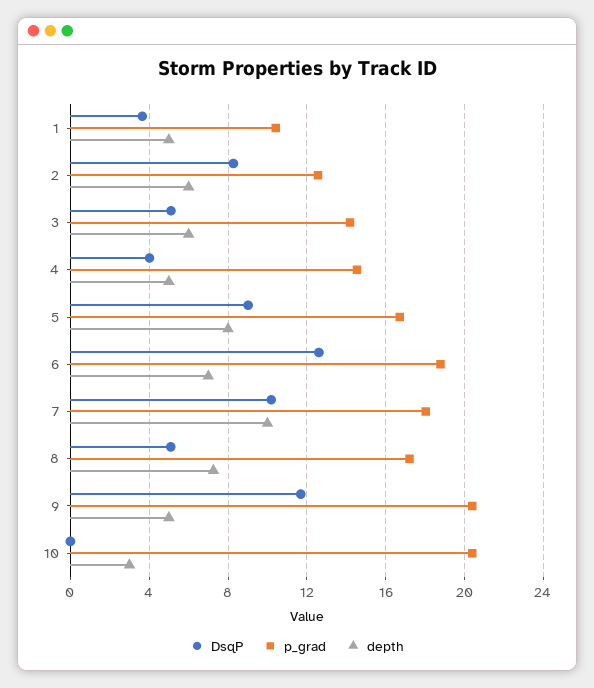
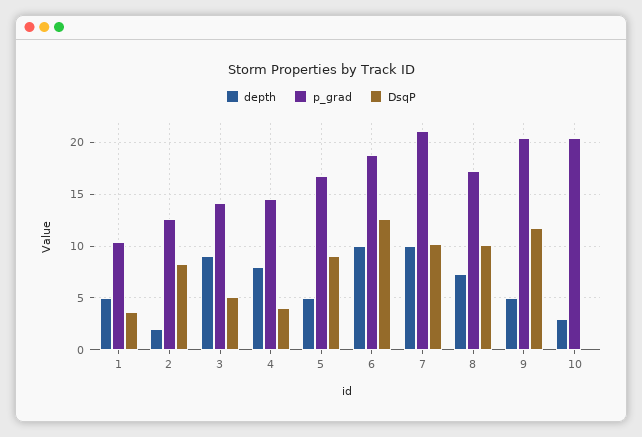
depth, 2: 6 -> 2
depth, 3: 6 -> 9
depth, 4: 5 -> 8
depth, 5: 8 -> 5
depth, 6: 7 -> 10
p_grad, 7: 18 -> 21
DsqP, 8: 5 -> 10

